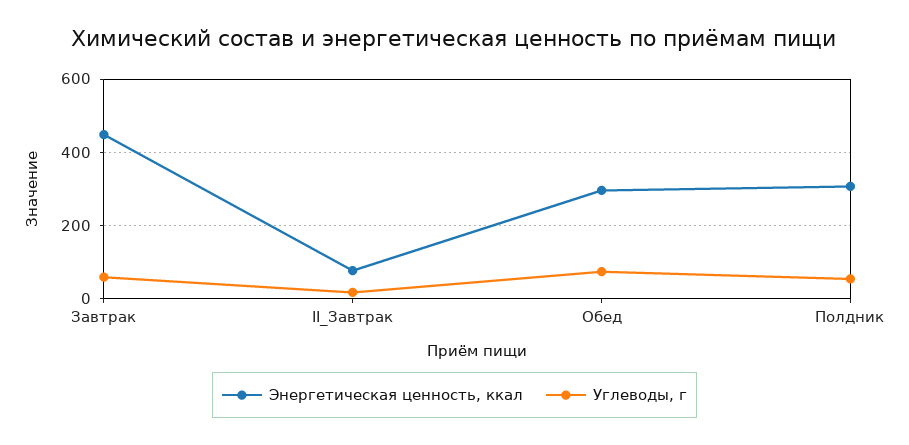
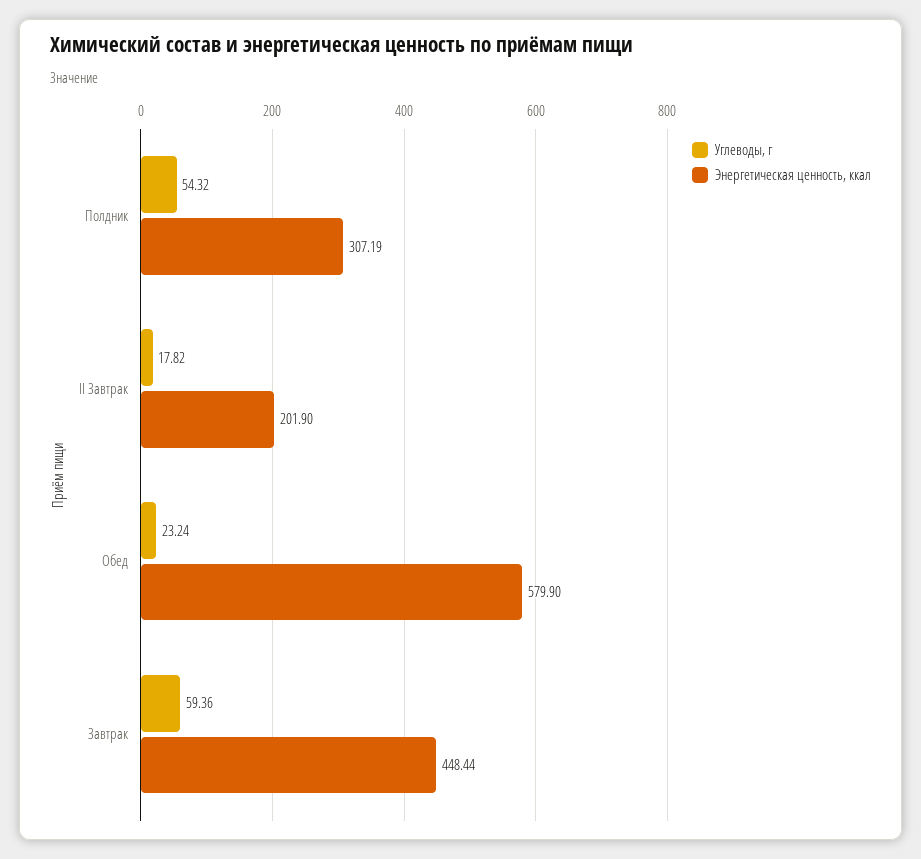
Энергетическая ценность, ккал, II_Завтрак: 80 -> 201.9
Энергетическая ценность, ккал, Обед: 300 -> 579.9
Углеводы, г, Обед: 80 -> 23.24

